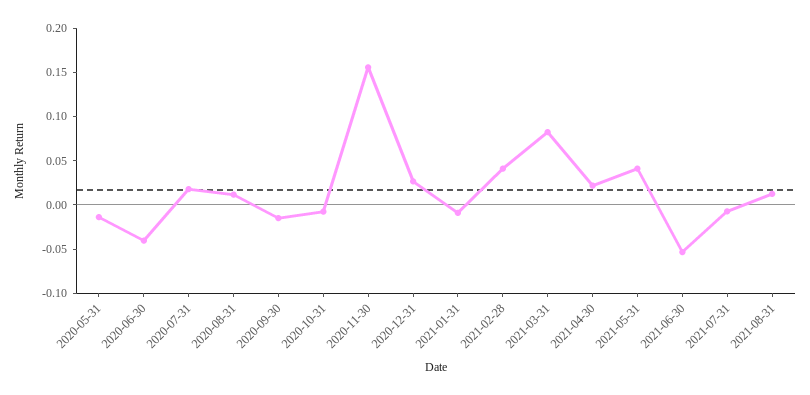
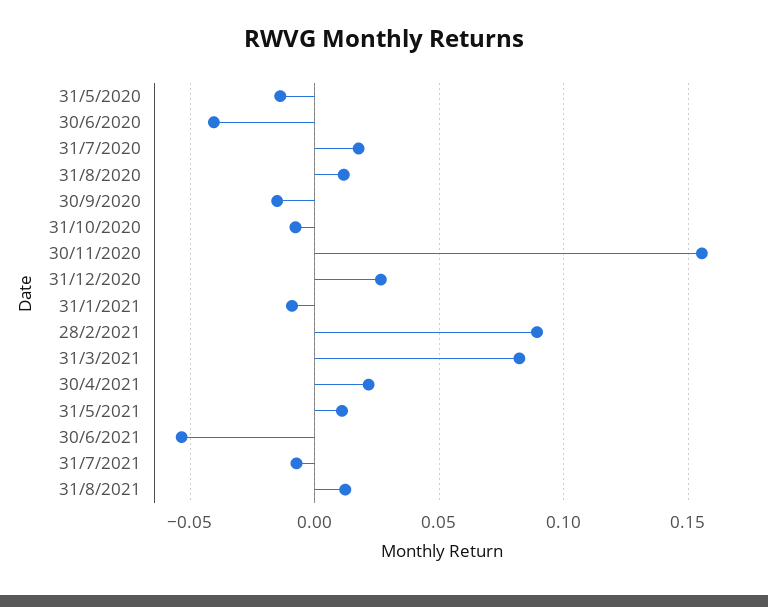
2021-02-28: 0.04 -> 0.09
2021-05-31: 0.04 -> 0.01

